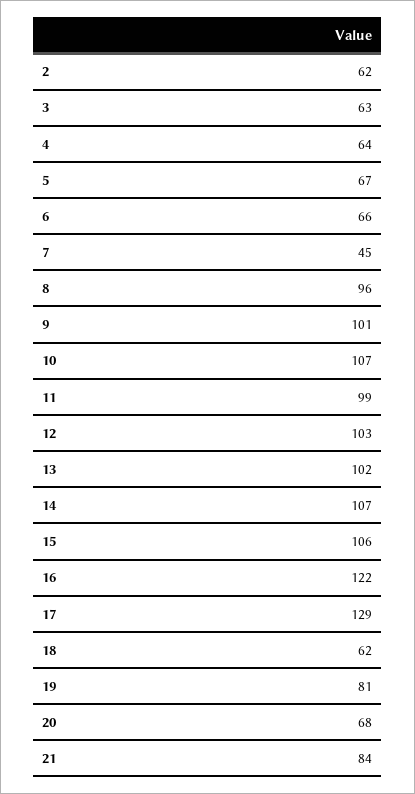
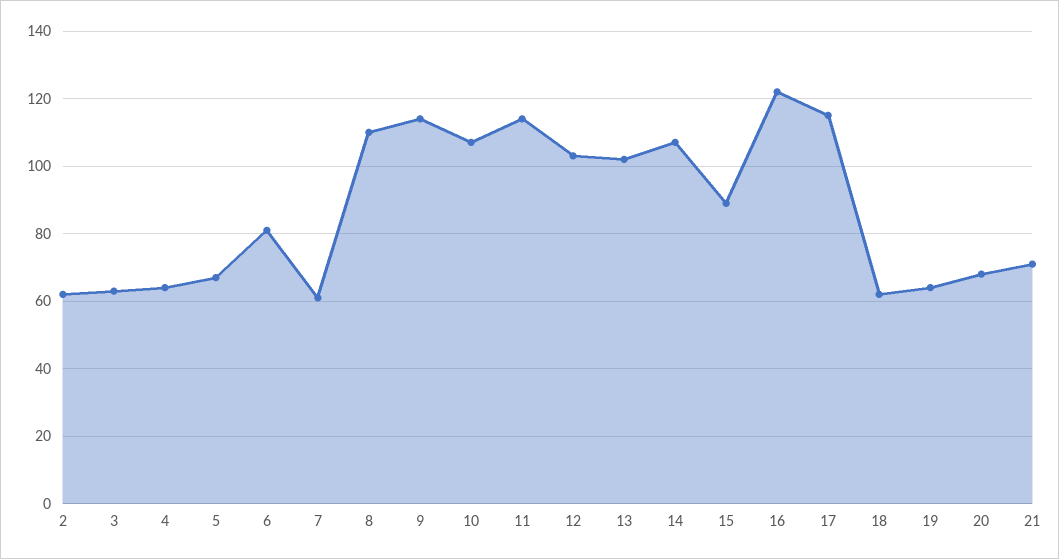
6: 66 -> 80
7: 45 -> 60
8: 96 -> 110
9: 101 -> 115
11: 99 -> 115
15: 106 -> 90
17: 129 -> 115
19: 81 -> 65
21: 84 -> 70

